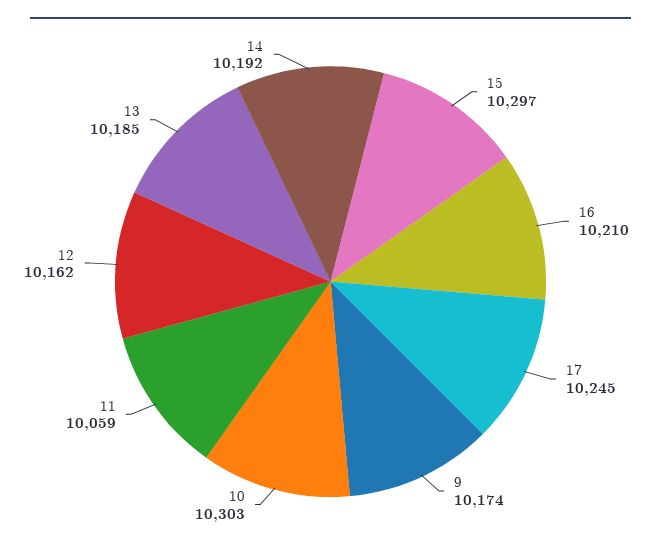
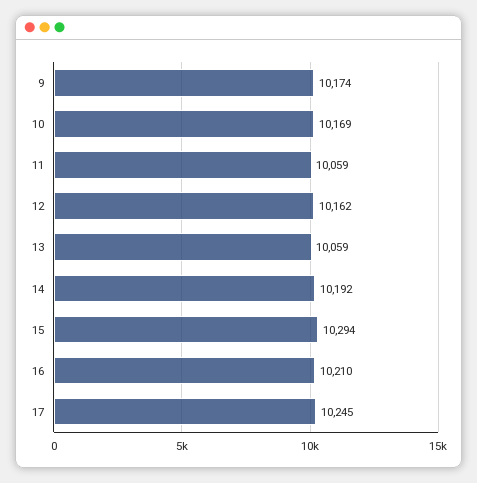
15: 10297 -> 10294
10: 10303 -> 10169
13: 10185 -> 10059

